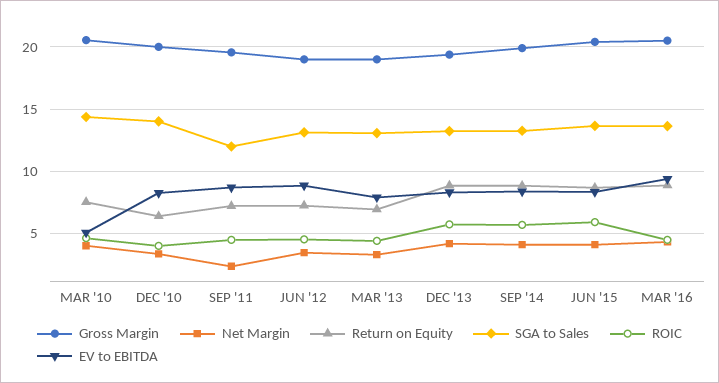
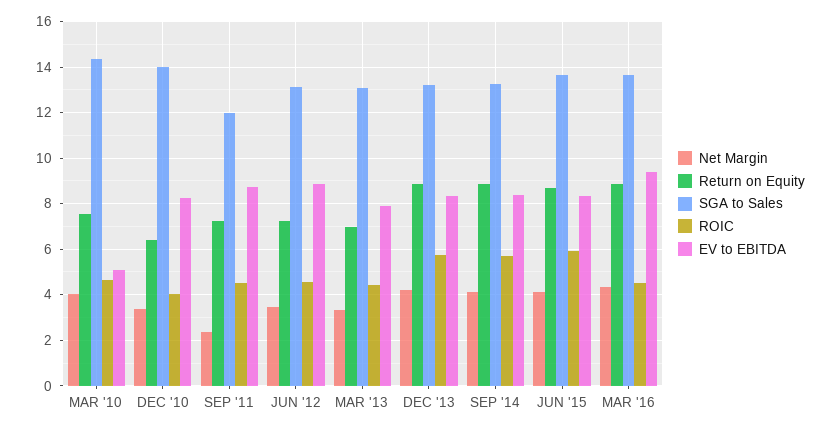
Gross Margin, MAR '10: 20.5 -> none
Gross Margin, DEC '10: 20 -> none
Gross Margin, SEP '11: 19.5 -> none
Gross Margin, JUN '12: 19 -> none
Gross Margin, MAR '13: 19 -> none
Gross Margin, DEC '13: 19.5 -> none
Gross Margin, SEP '14: 20 -> none
Gross Margin, JUN '15: 20.5 -> none
Gross Margin, MAR '16: 20.5 -> none

